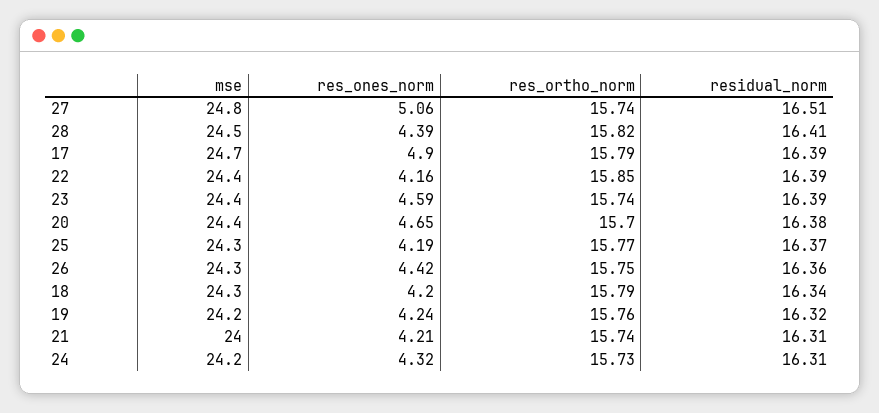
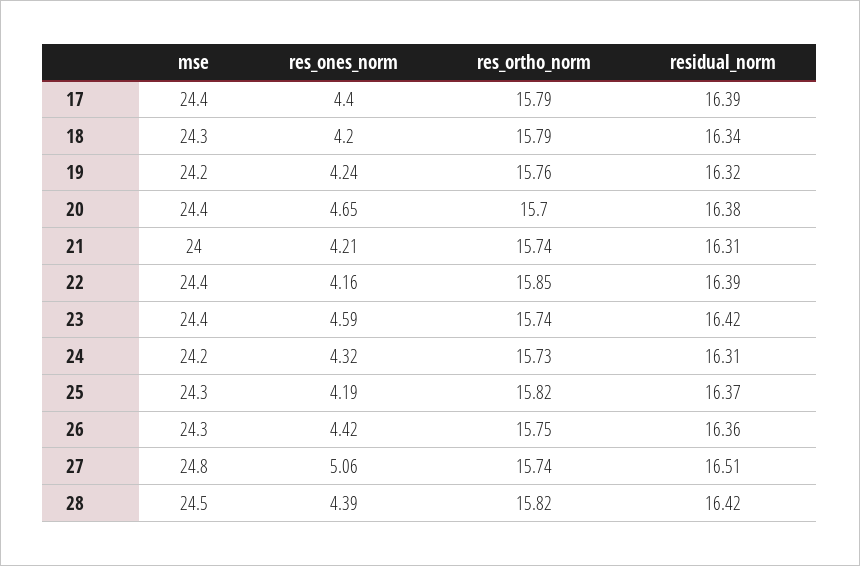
residual_norm, 28: 16.41 -> 16.42
mse, 17: 24.7 -> 24.4
res_ones_norm, 17: 4.9 -> 4.4
residual_norm, 23: 16.39 -> 16.42
res_ortho_norm, 25: 15.77 -> 15.82

